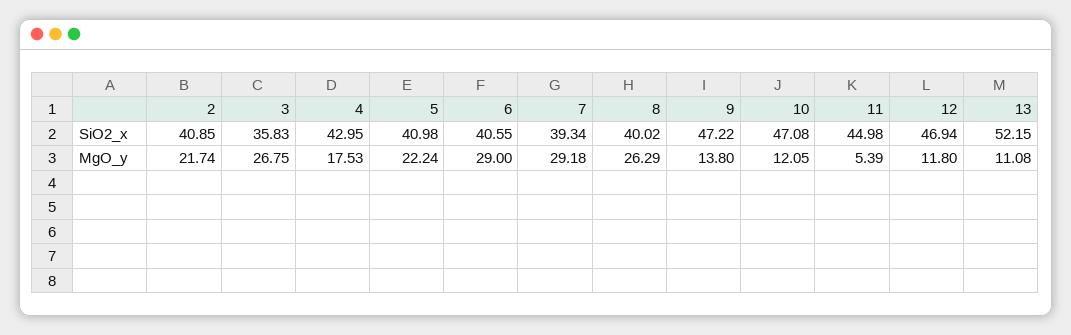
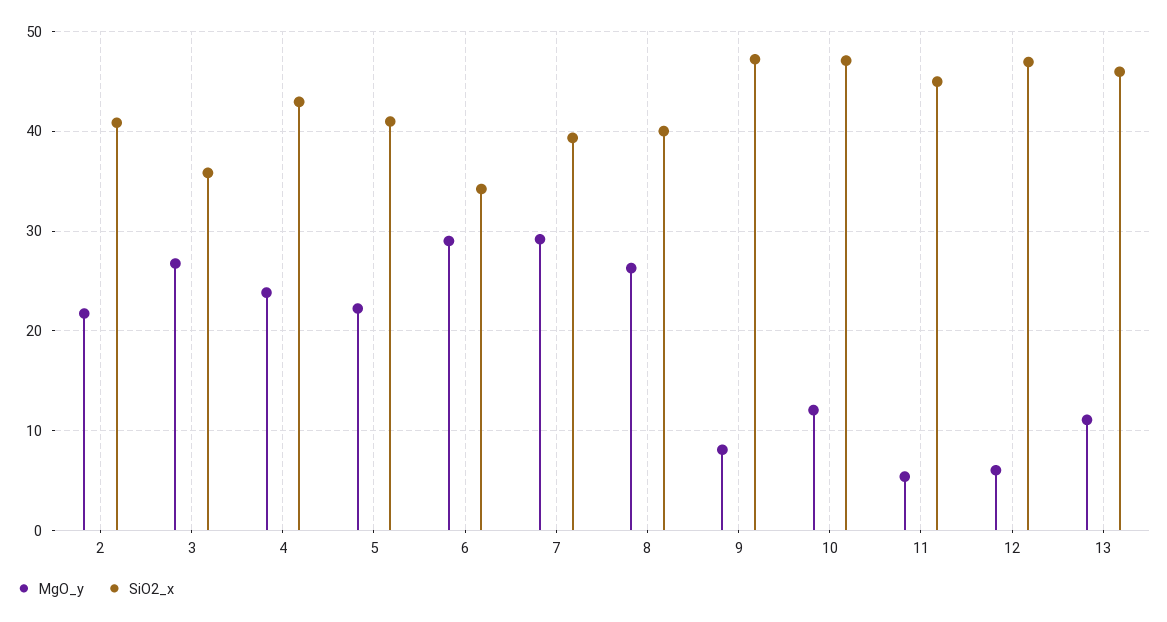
SiO2_x, 6: 40.55 -> 34
SiO2_x, 13: 52.15 -> 46
MgO_y, 4: 17.53 -> 24
MgO_y, 9: 13.8 -> 8
MgO_y, 12: 11.8 -> 6

